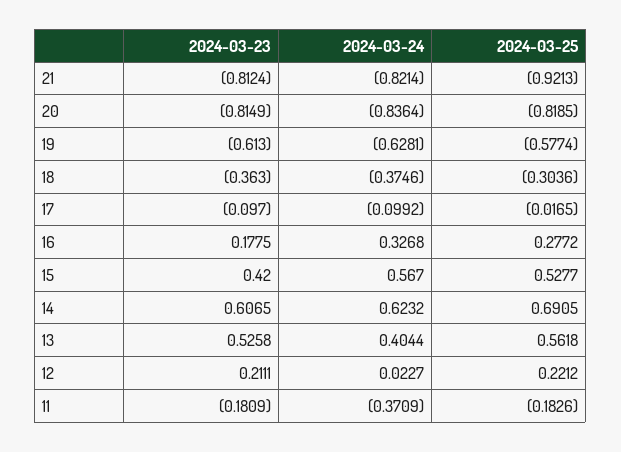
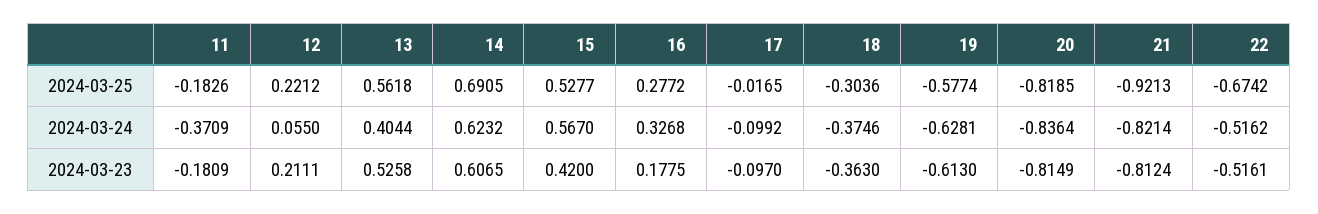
2024-03-24, 12: 0.0227 -> 0.055
2024-03-25, 22: none -> -0.6742
2024-03-24, 22: none -> -0.5162
2024-03-23, 22: none -> -0.5161

